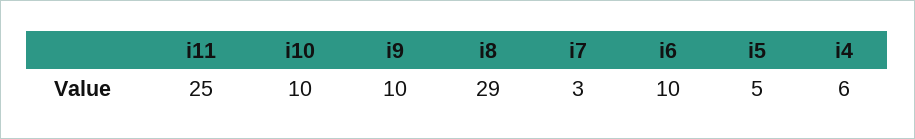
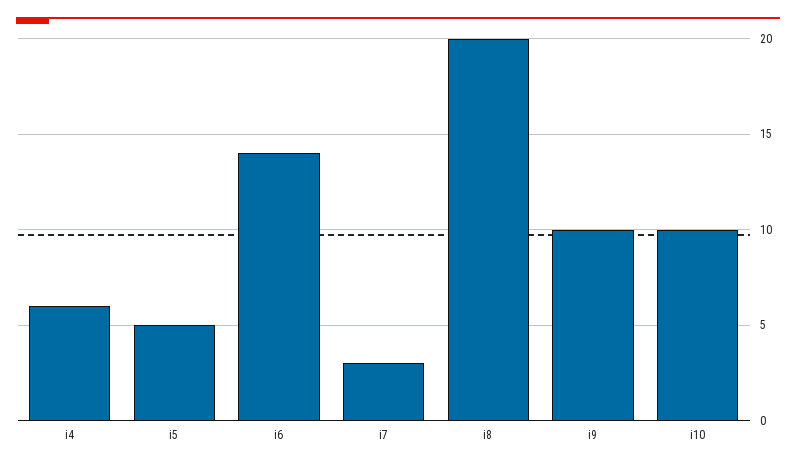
i11: 25 -> none
i8: 29 -> 20
i6: 10 -> 14

